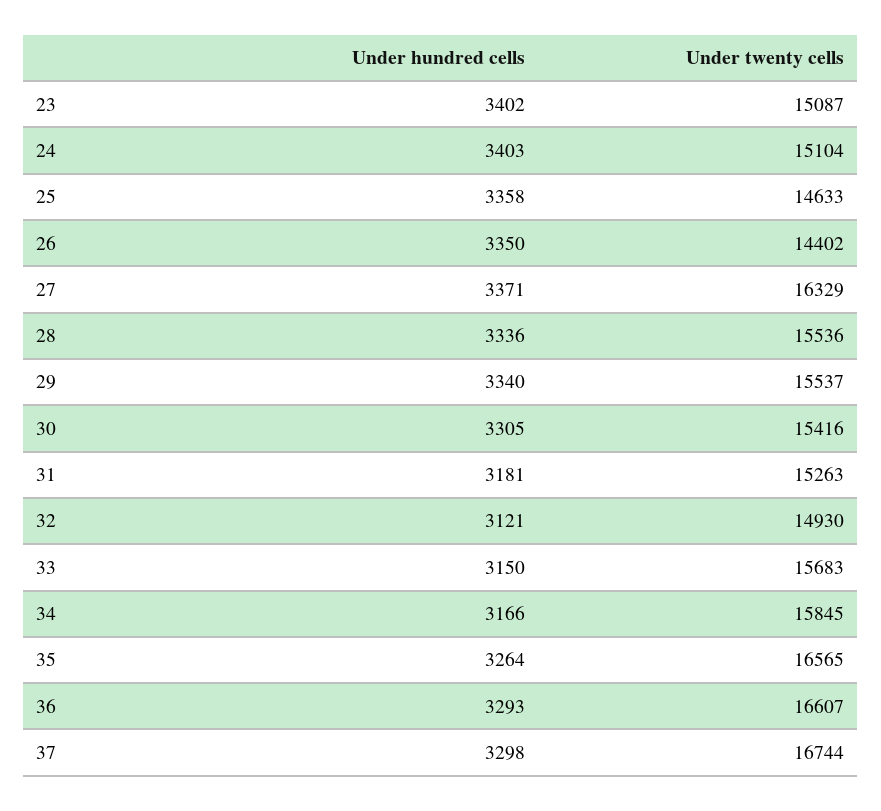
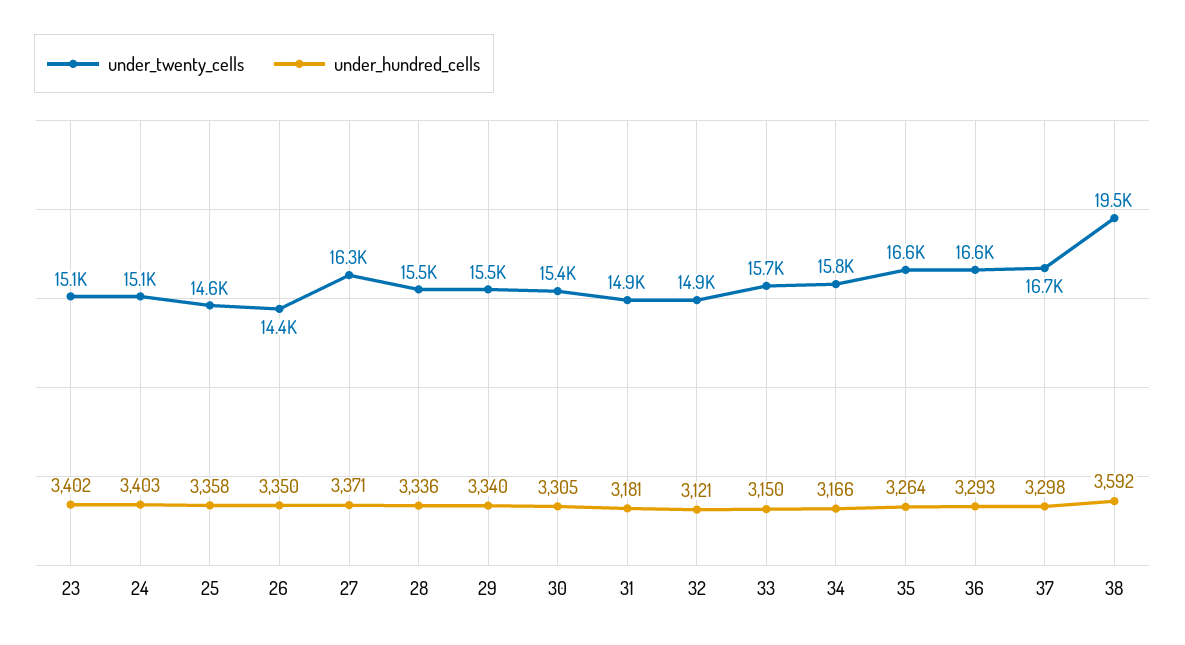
Under twenty cells, 31: 15263 -> 14900
Under twenty cells, 38: none -> 19500
Under hundred cells, 38: none -> 3592

